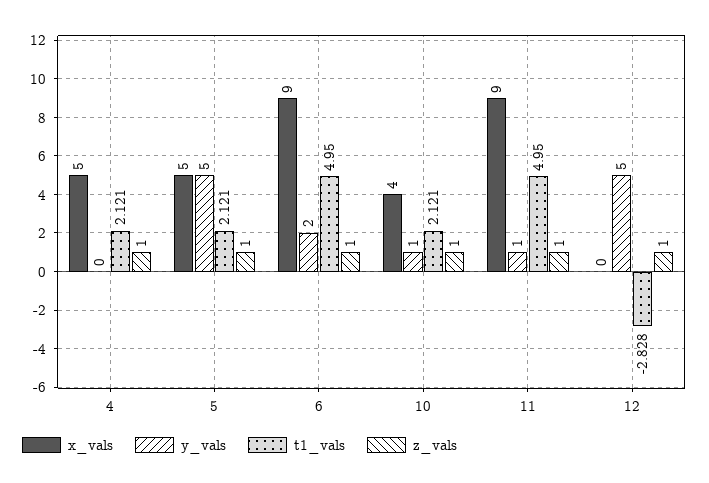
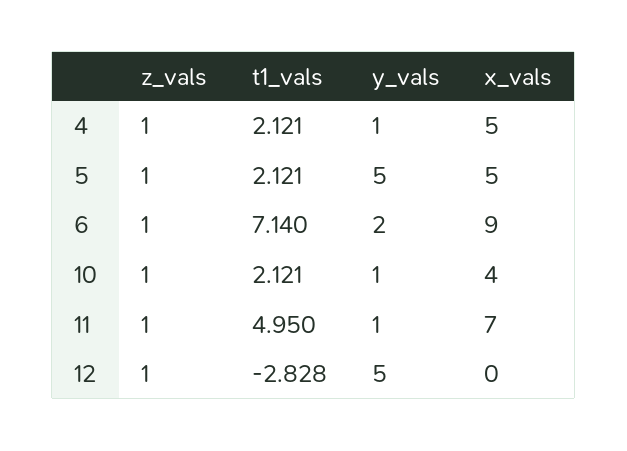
y_vals, 4: 0 -> 1
t1_vals, 6: 4.95 -> 7.14
x_vals, 11: 9 -> 7

